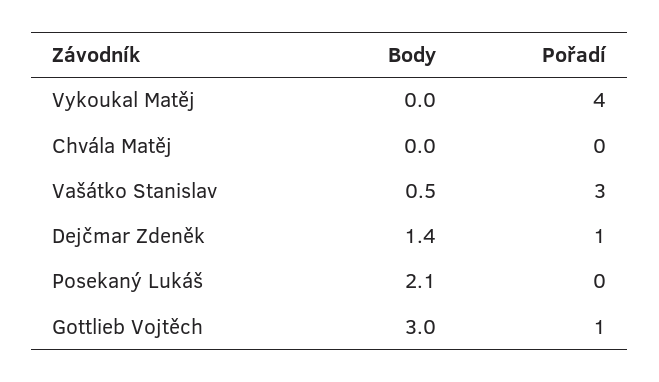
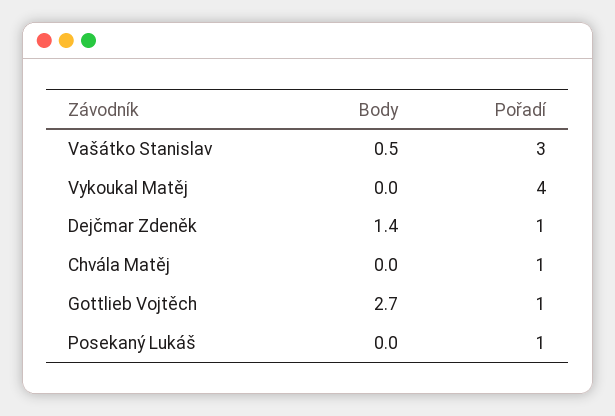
Pořadí, Chvála Matěj: 0 -> 1
Body, Posekaný Lukáš: 2.1 -> 0
Pořadí, Posekaný Lukáš: 0 -> 1
Body, Gottlieb Vojtěch: 3 -> 2.7

